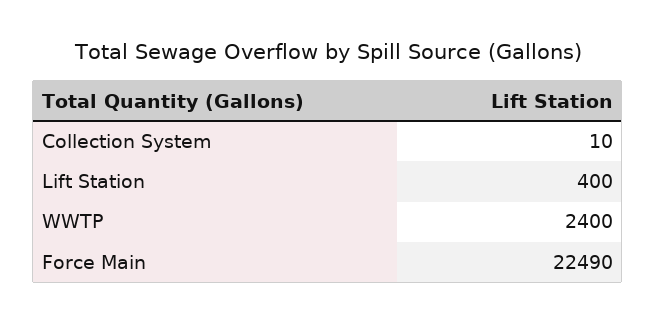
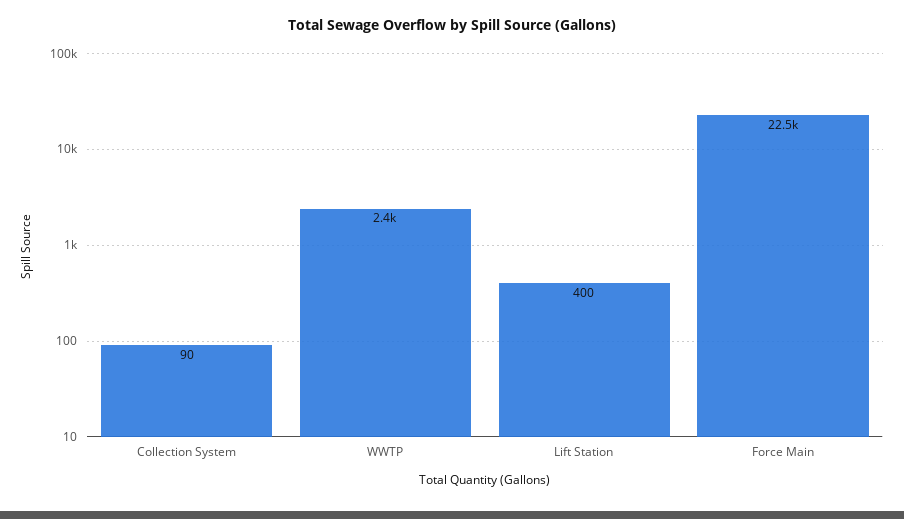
Collection System: 10 -> 90

